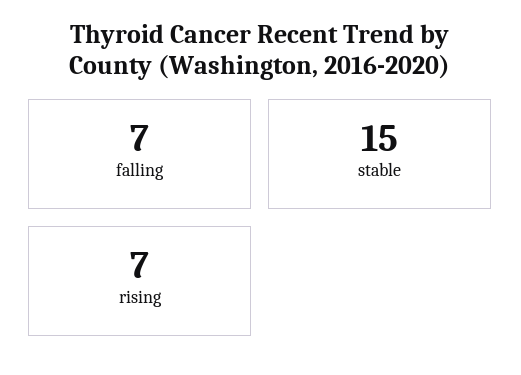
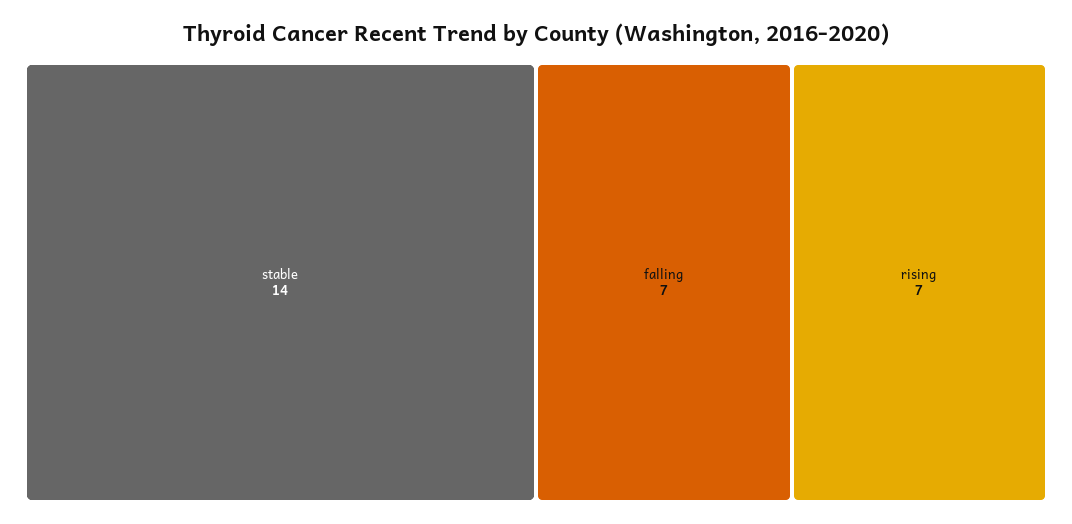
stable: 15 -> 14

